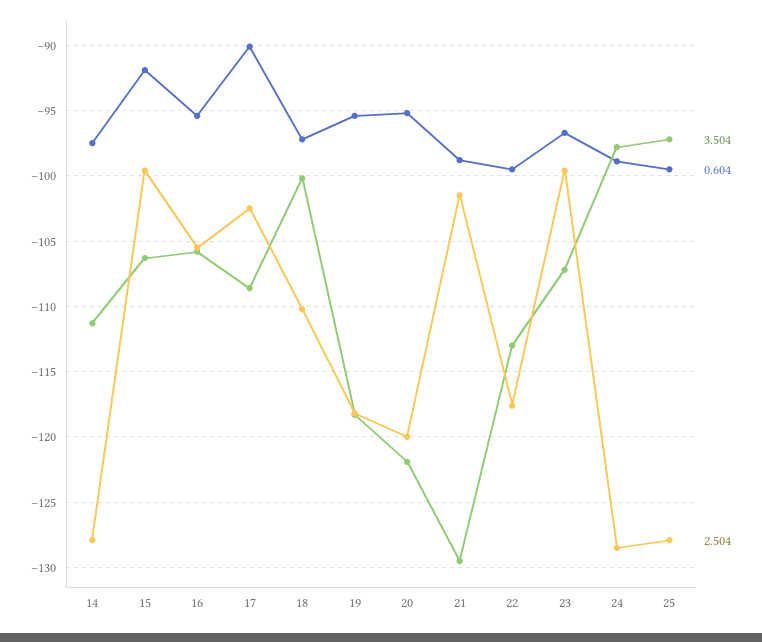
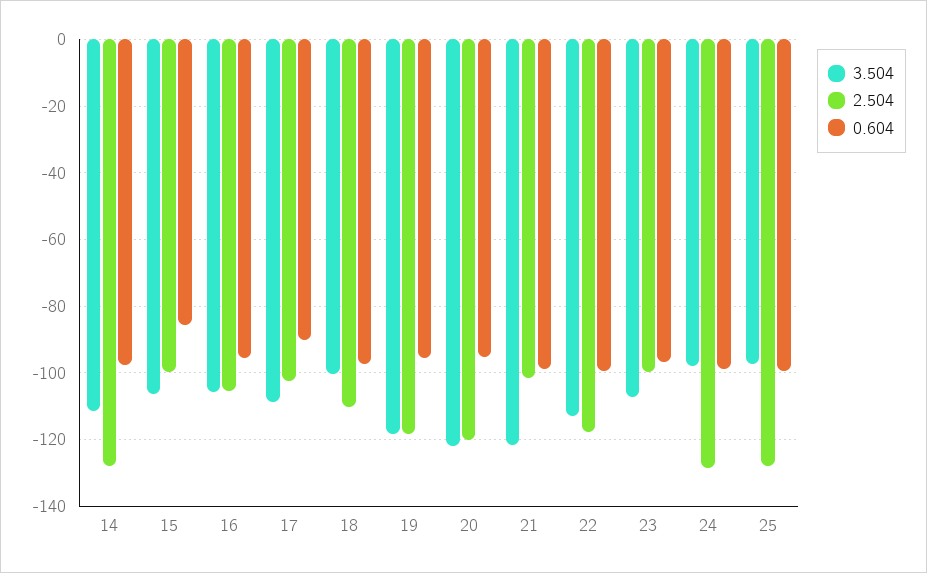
0.604, 15: -92 -> -86
3.504, 21: -129.5 -> -122

